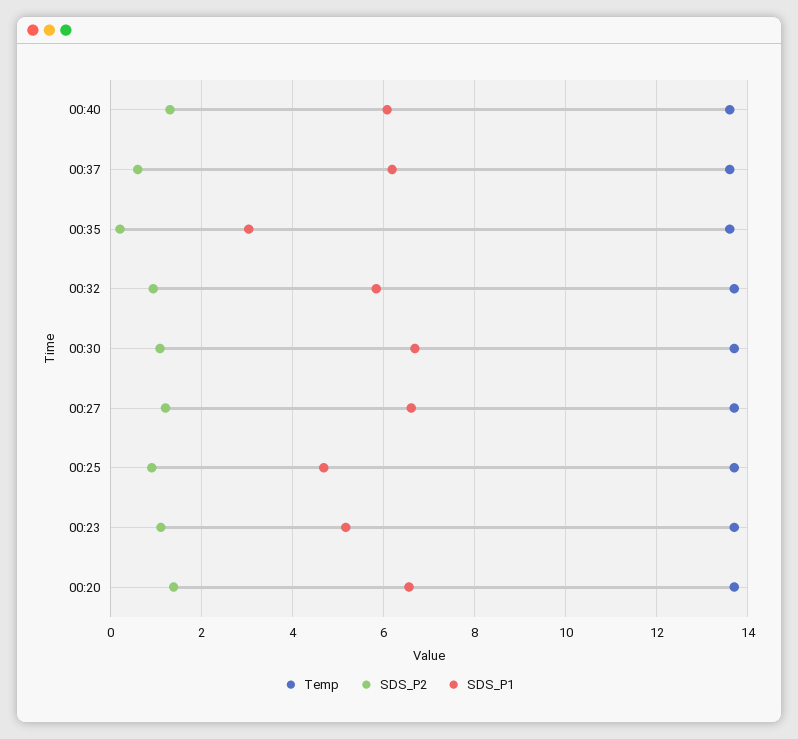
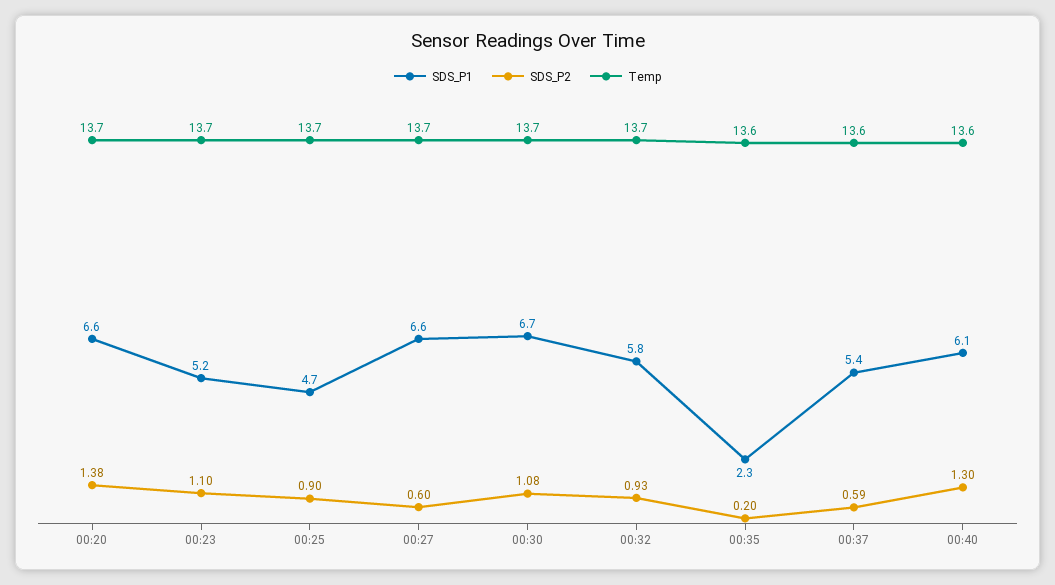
SDS_P1, 00:37: 6.2 -> 5.4
SDS_P1, 00:35: 3 -> 2.3
SDS_P2, 00:27: 1.2 -> 0.6

